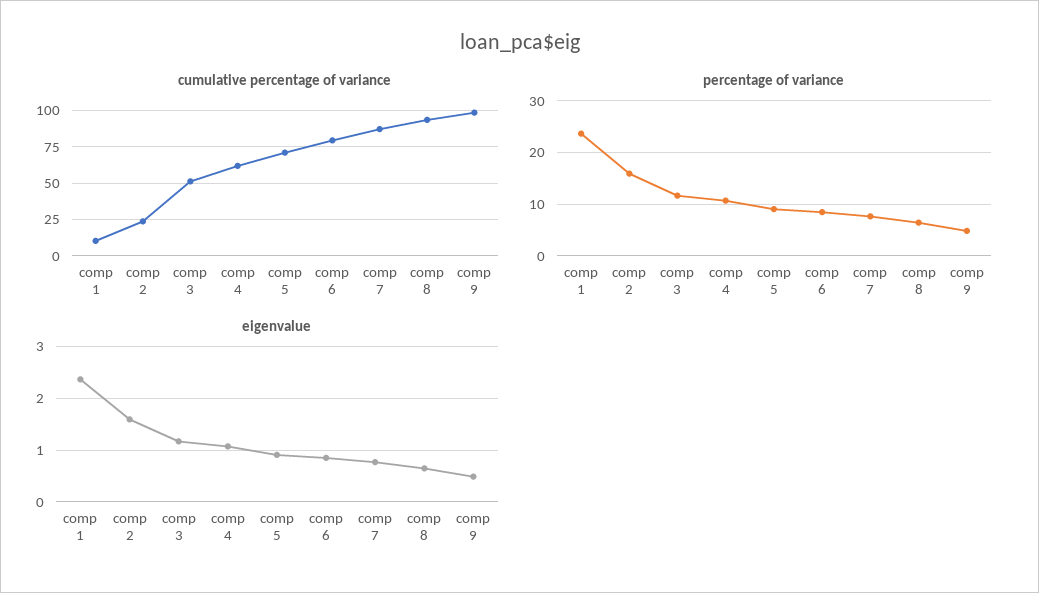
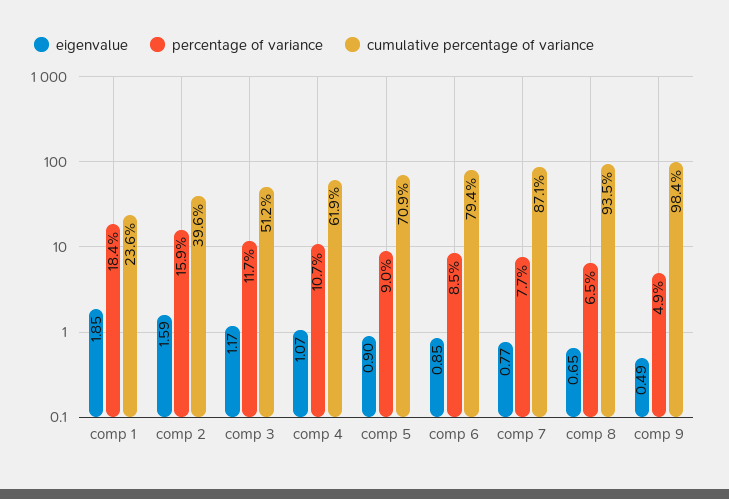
cumulative percentage of variance, comp 1: 10 -> 23.6
cumulative percentage of variance, comp 2: 25 -> 39.6
percentage of variance, comp 1: 24 -> 18.4
eigenvalue, comp 1: 2.4 -> 1.85

